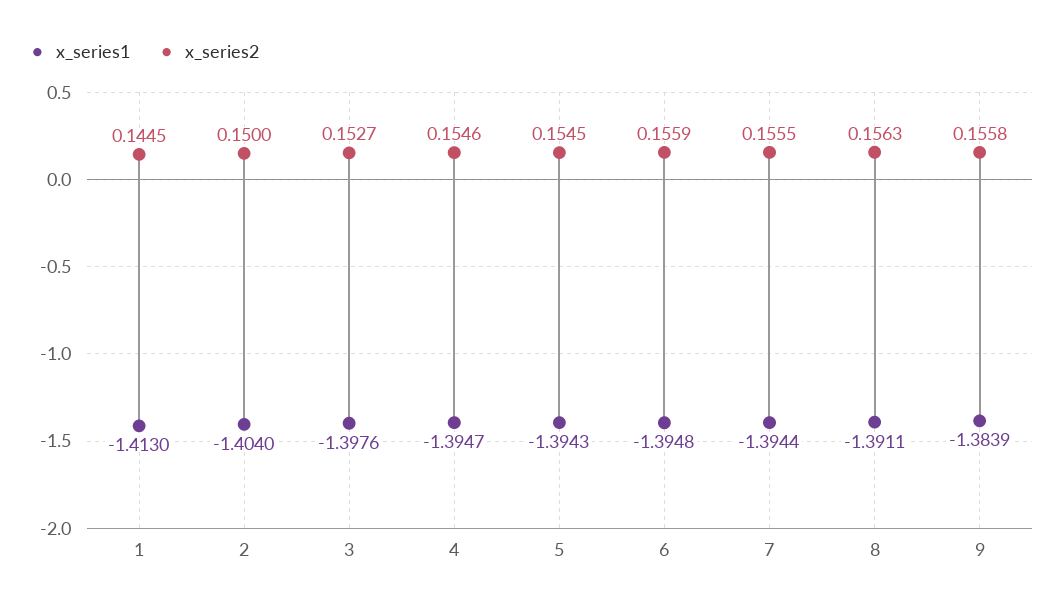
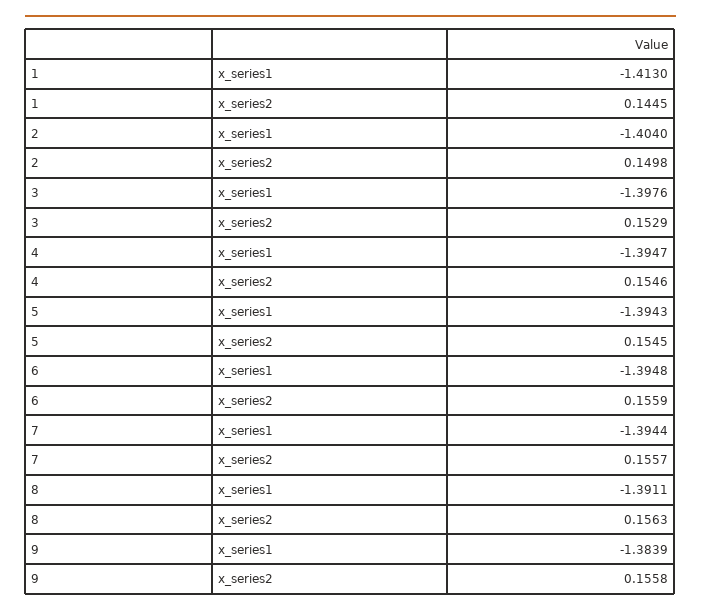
x_series2, 2: 0.15 -> 0.1498
x_series2, 3: 0.1527 -> 0.1529
x_series2, 7: 0.1555 -> 0.1557

